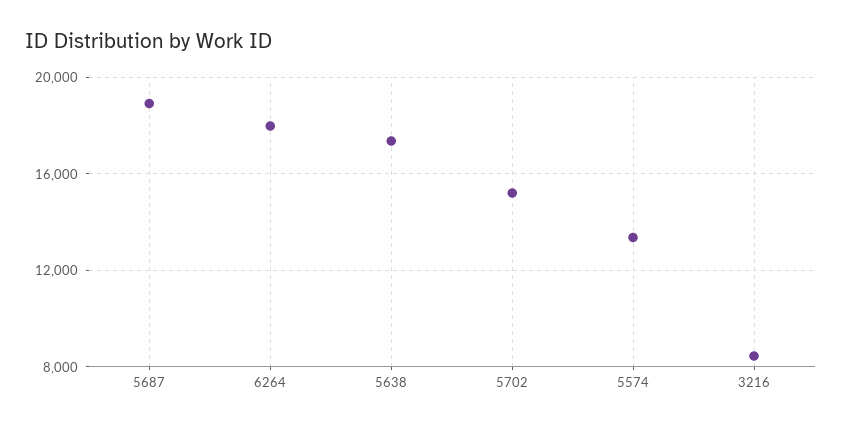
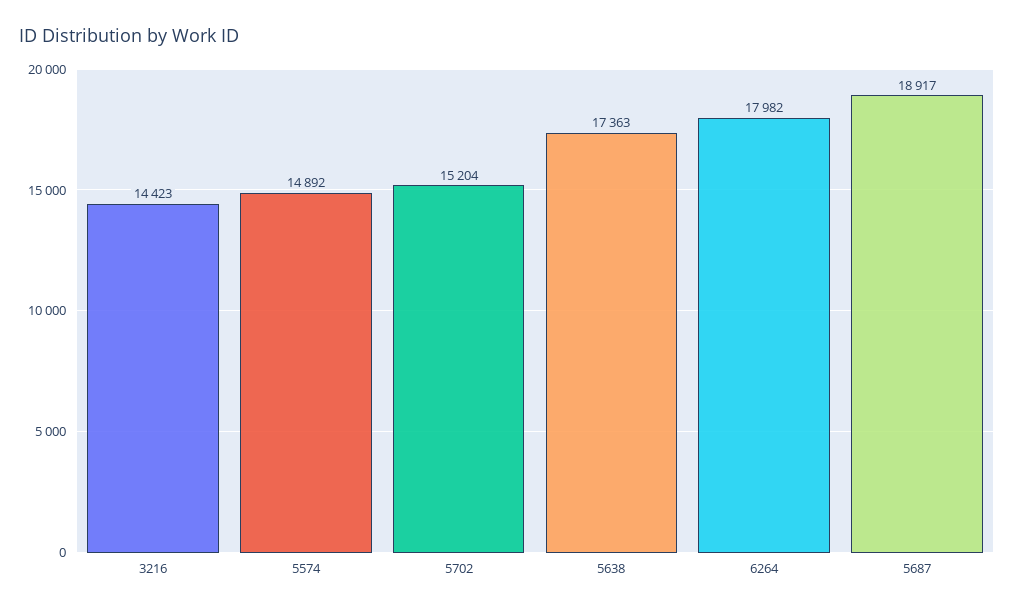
5574: 13500 -> 14892
3216: 8500 -> 14423

